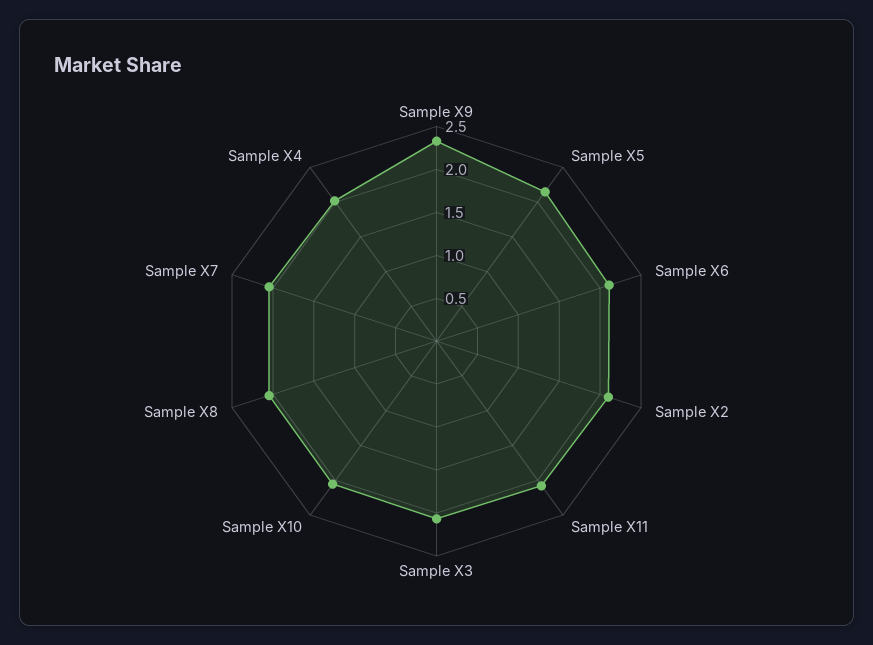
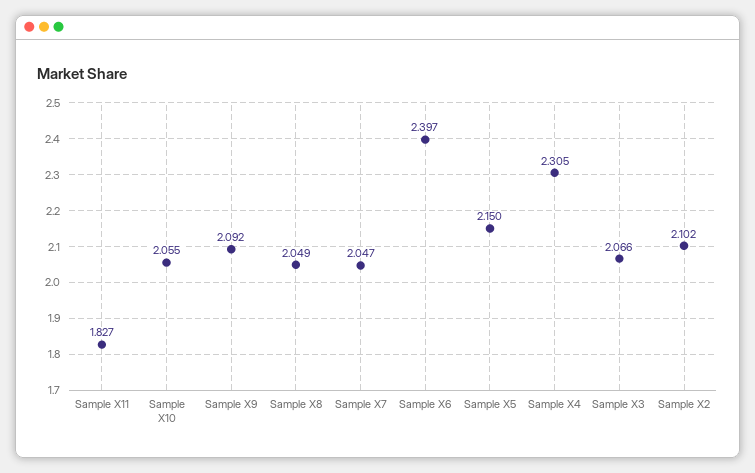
Sample X9: 2.3 -> 2.092
Sample X6: 2.1 -> 2.397
Sample X11: 2.1 -> 1.827
Sample X4: 2 -> 2.305

